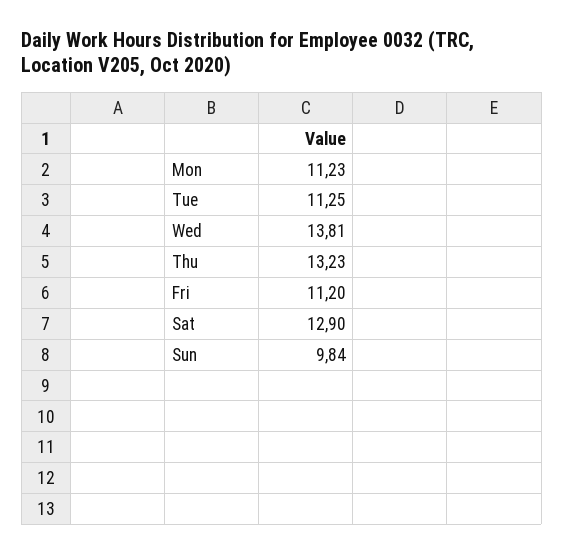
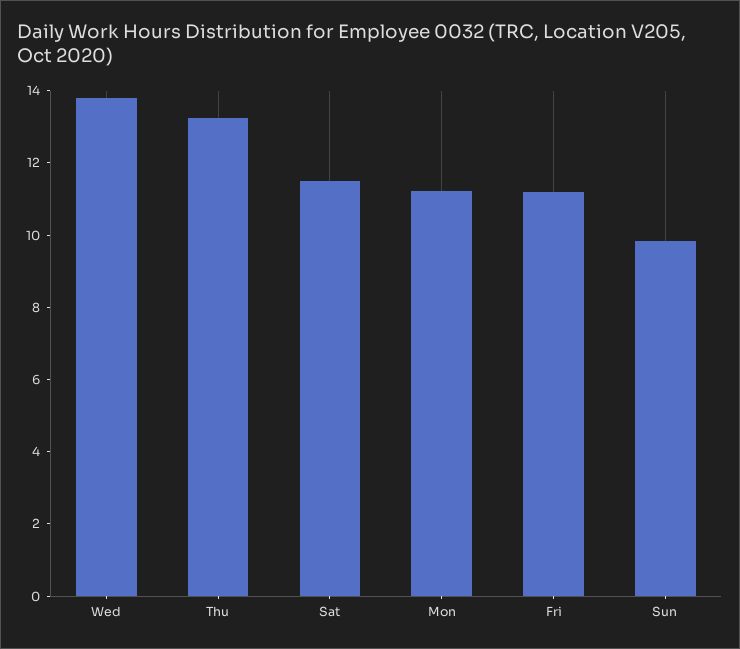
Tue: 11.25 -> none
Sat: 12.9 -> 11.5

